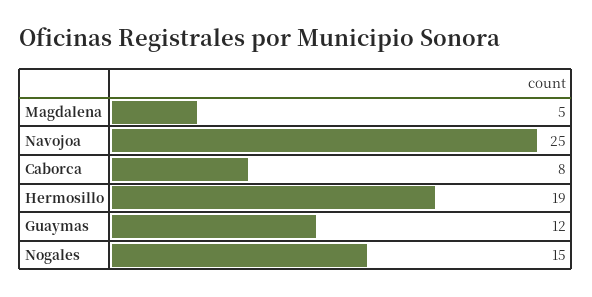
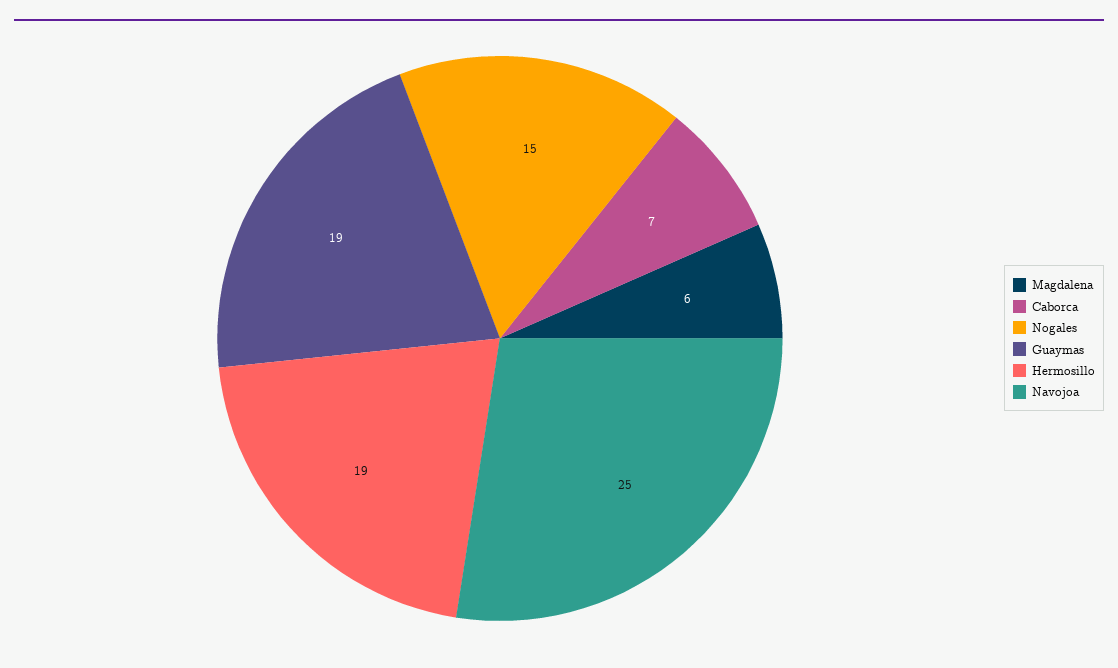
Magdalena: 5 -> 6
Caborca: 8 -> 7
Guaymas: 12 -> 19

